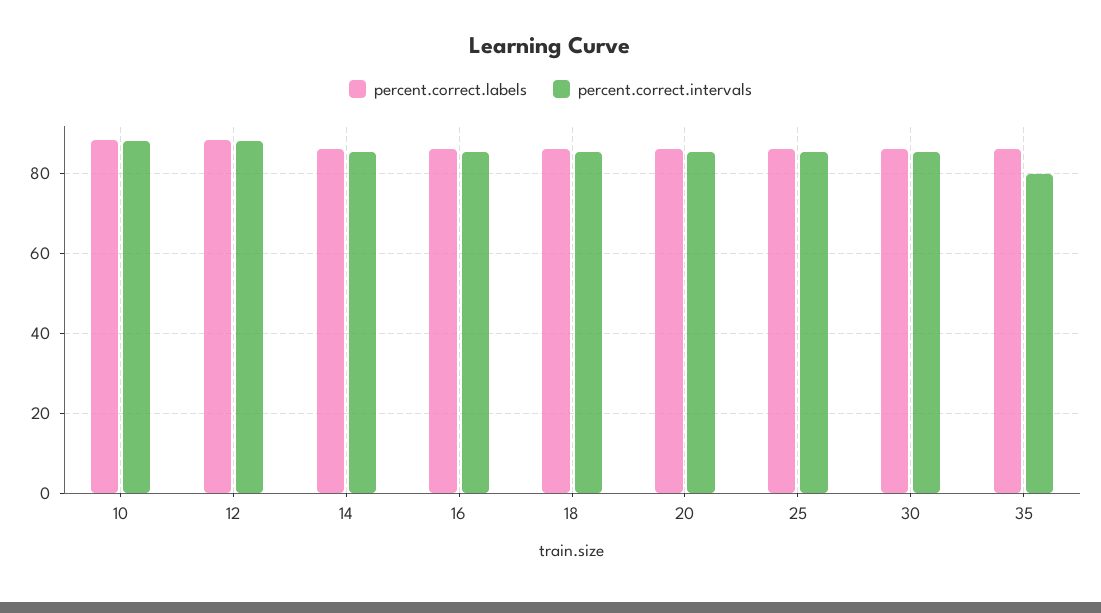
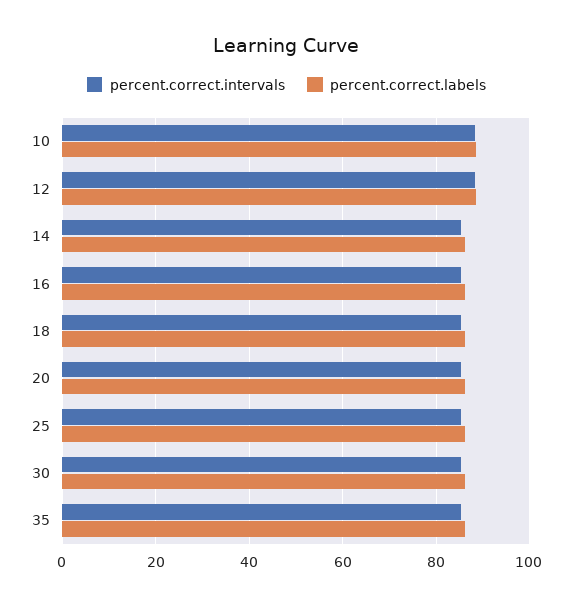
percent.correct.intervals, 35: 80 -> 86

